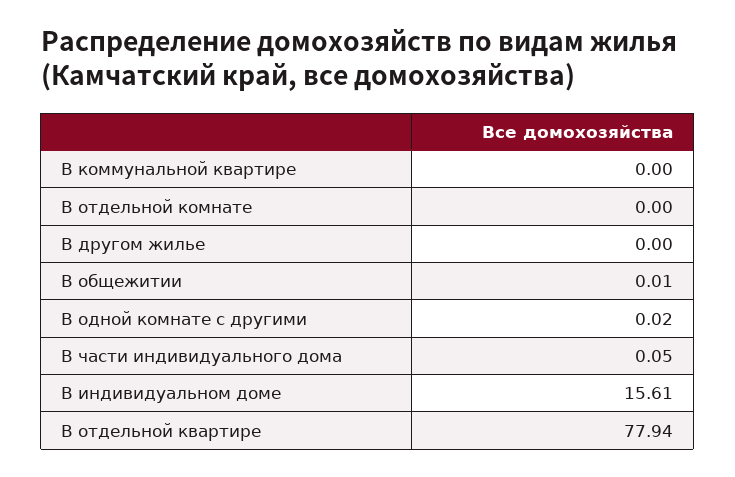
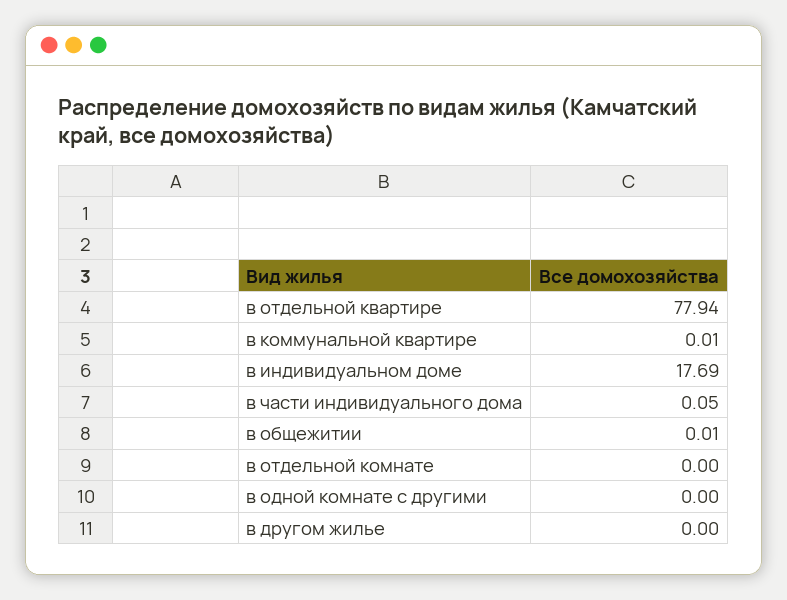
В коммунальной квартире: 0 -> 0.01
В одной комнате с другими: 0.02 -> 0
В индивидуальном доме: 15.61 -> 17.69

